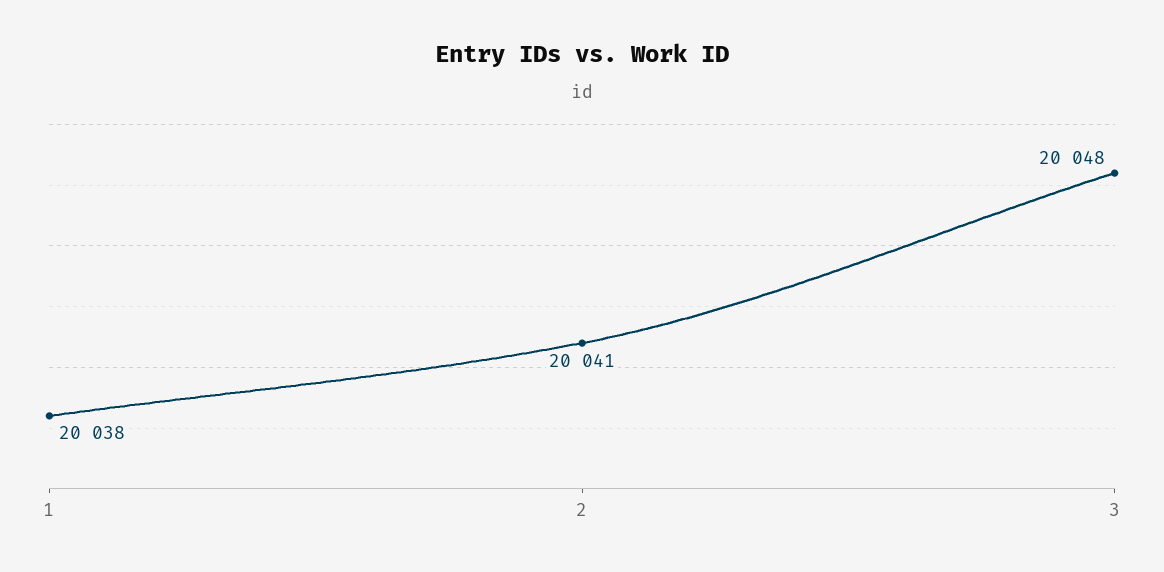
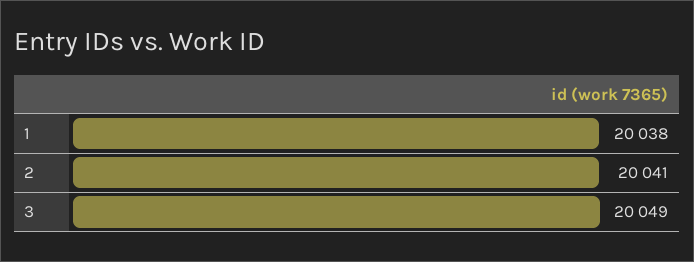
3: 20048 -> 20049

